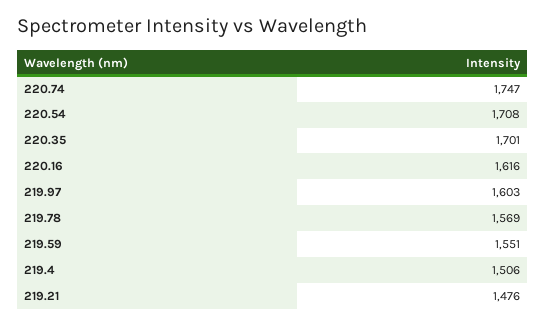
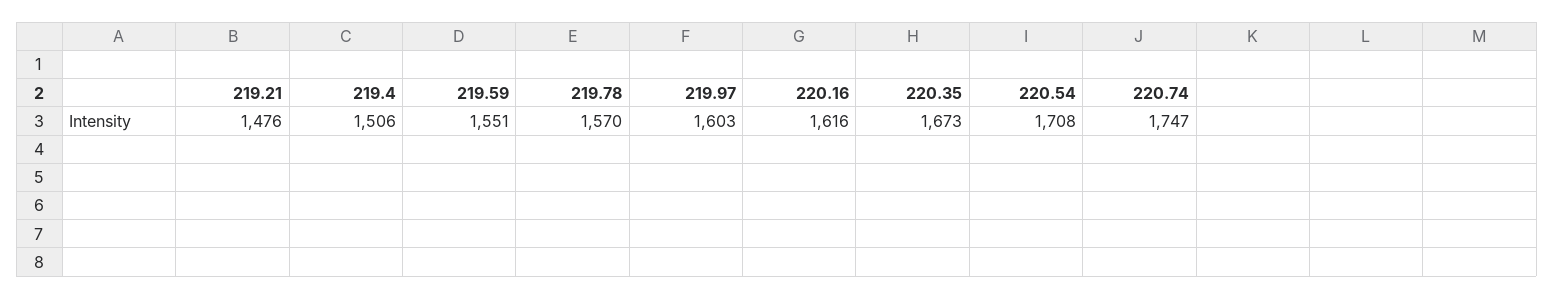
220.35: 1701 -> 1673
219.78: 1569 -> 1570

